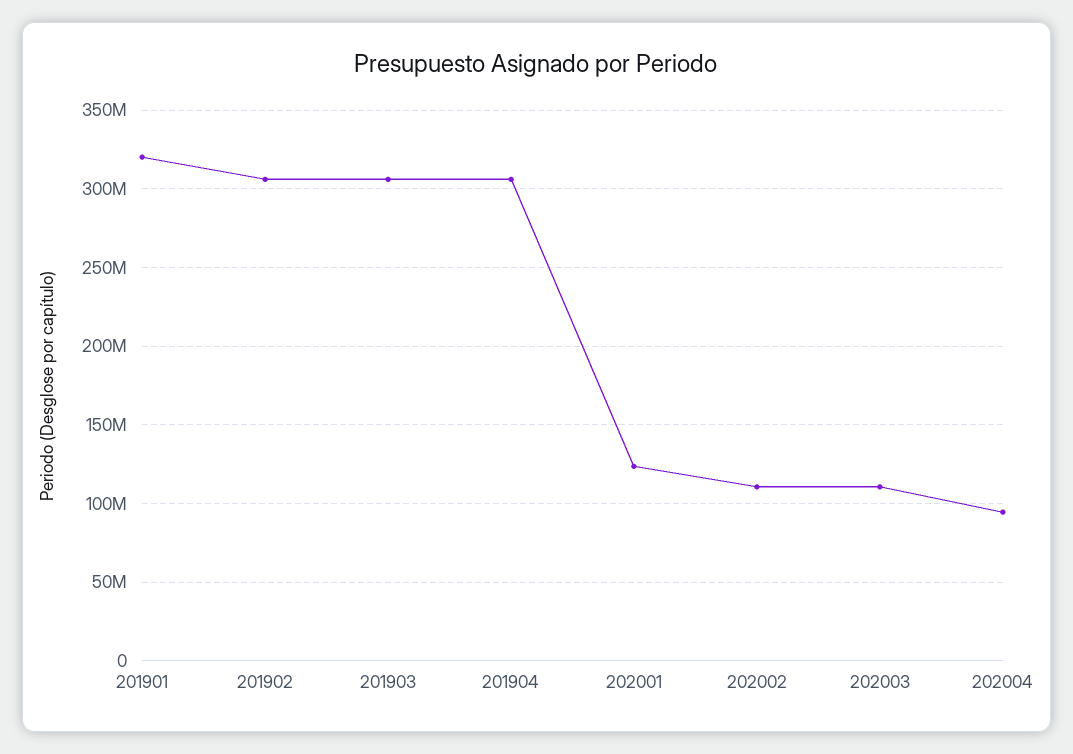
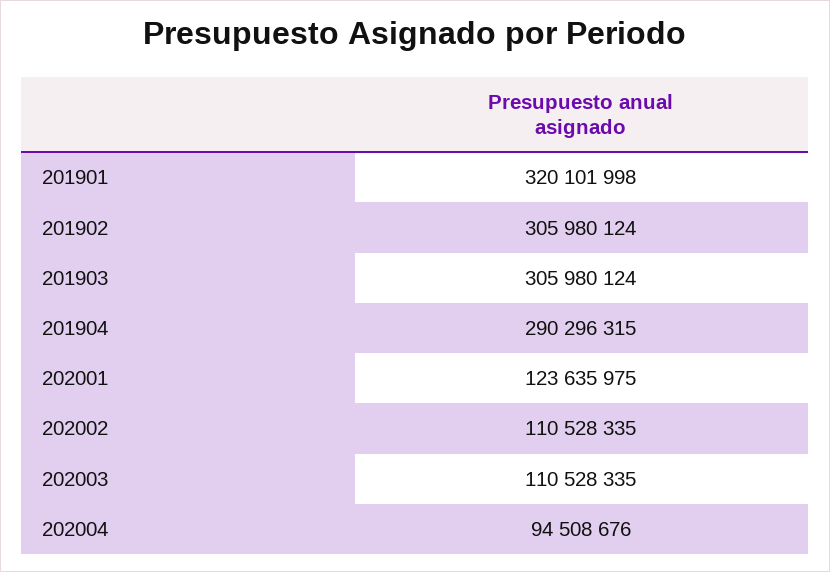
201904: 305000000 -> 290296315

